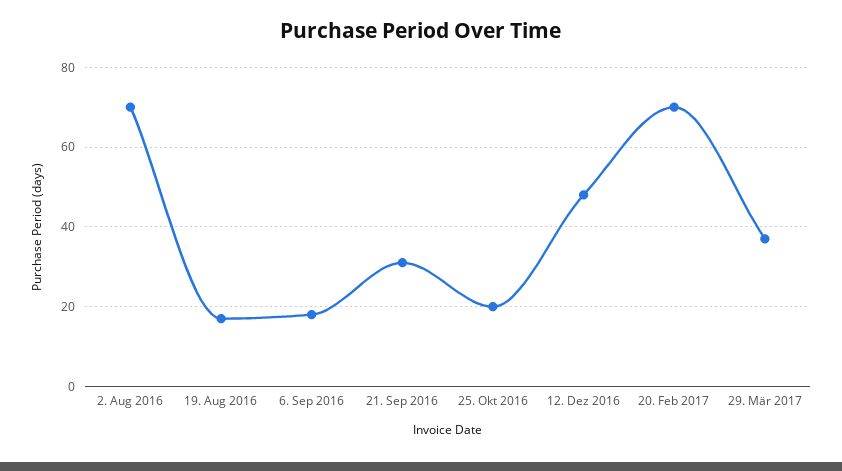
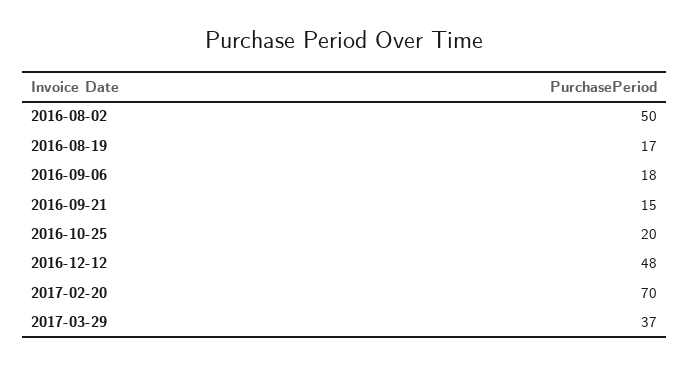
2. Aug 2016: 70 -> 50
21. Sep 2016: 30 -> 15

